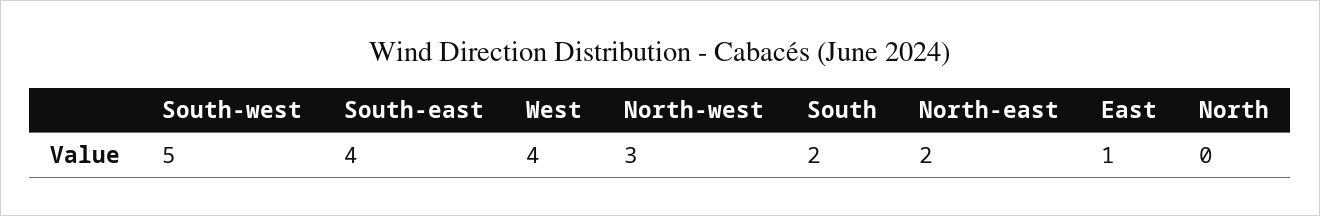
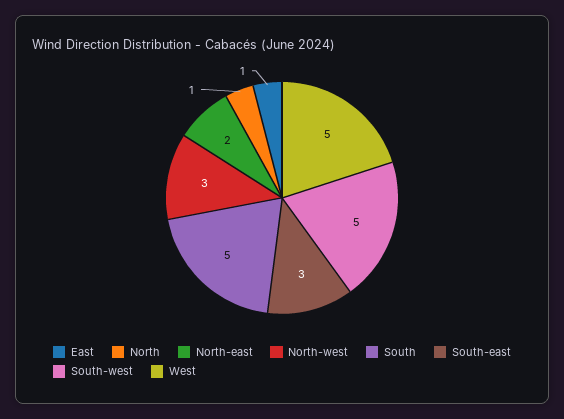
South-east: 4 -> 3
West: 4 -> 5
South: 2 -> 5
North: 0 -> 1

